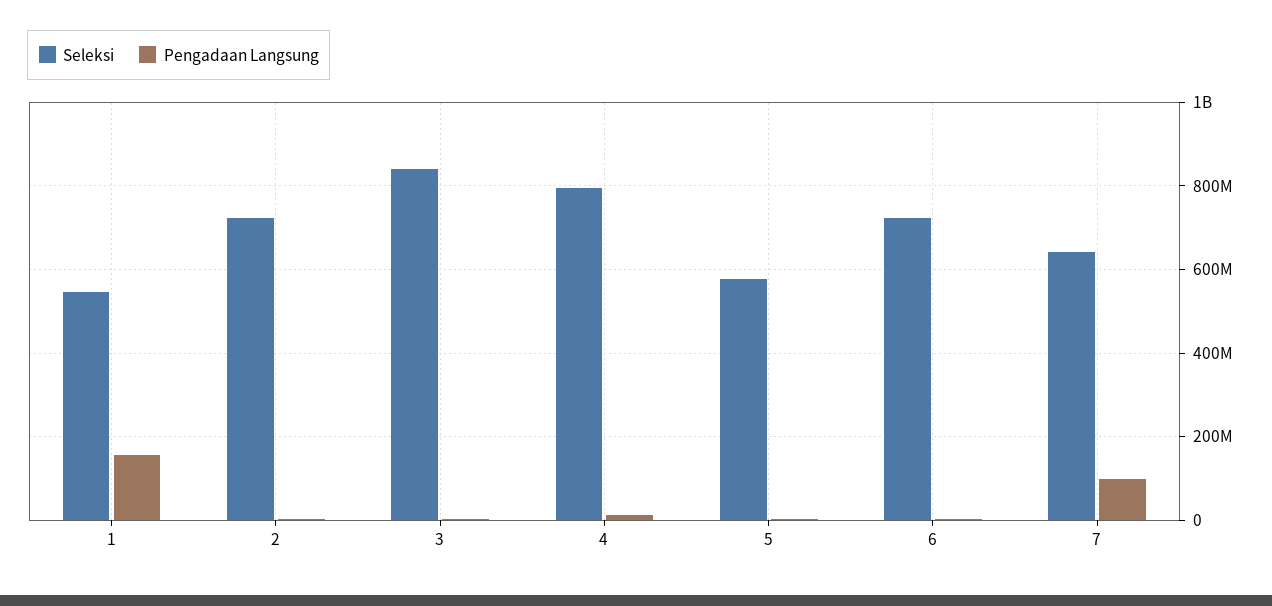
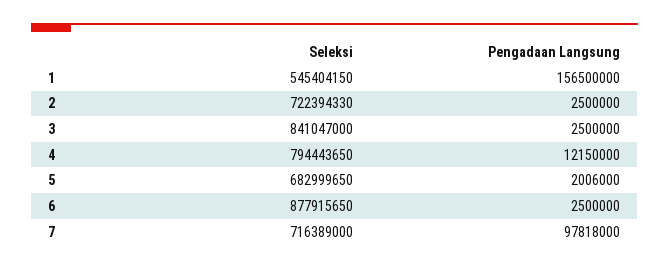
Seleksi, 5: 580000000 -> 682999650
Seleksi, 6: 720000000 -> 877915650
Seleksi, 7: 640000000 -> 716389000

